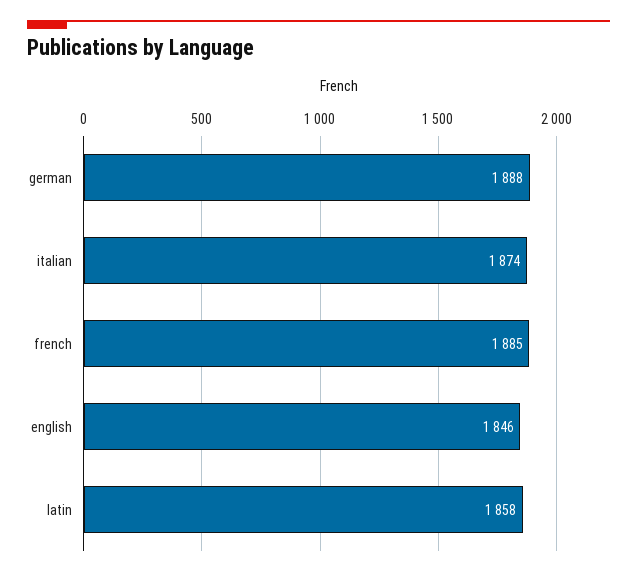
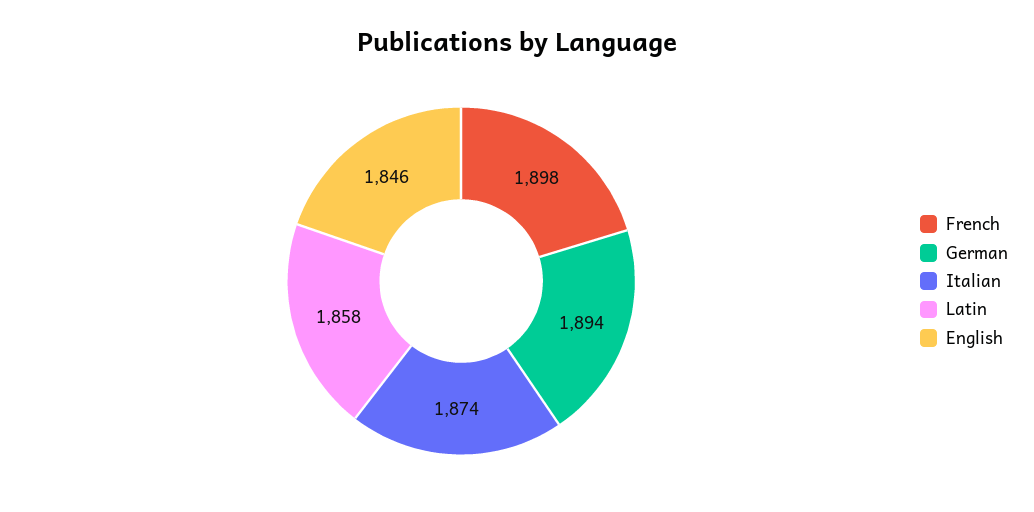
german: 1888 -> 1894
french: 1885 -> 1898

